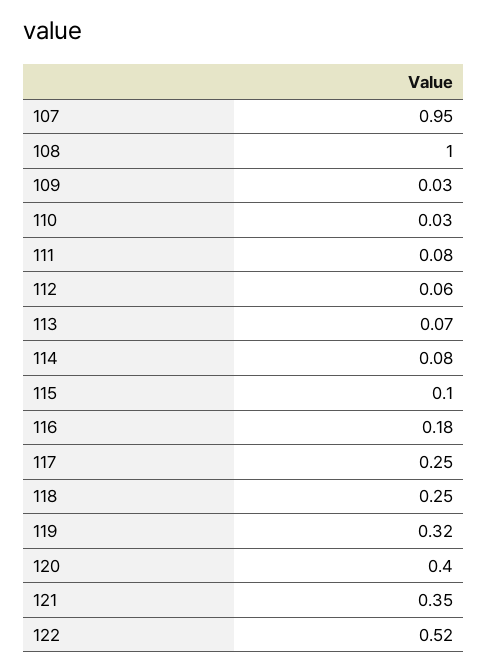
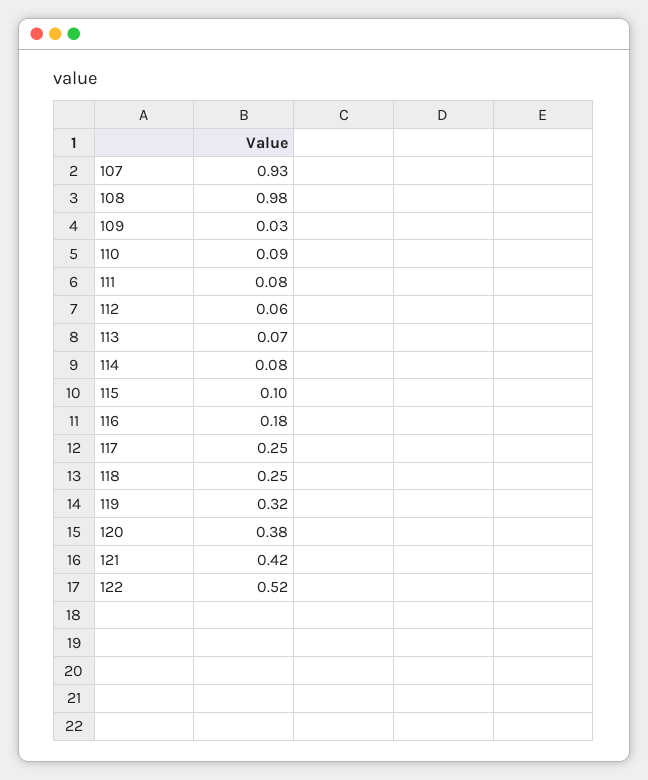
107: 0.95 -> 0.93
108: 1 -> 0.98
110: 0.03 -> 0.09
120: 0.4 -> 0.38
121: 0.35 -> 0.42

